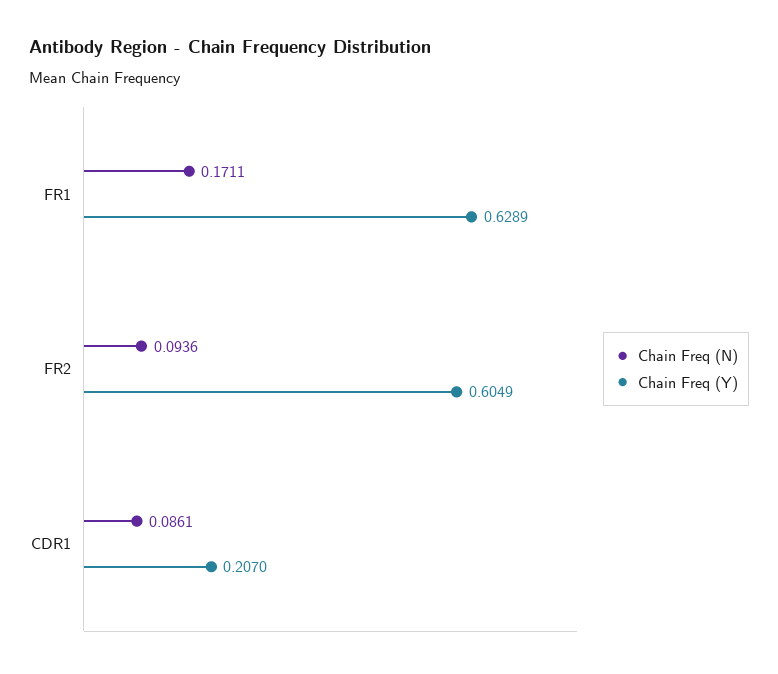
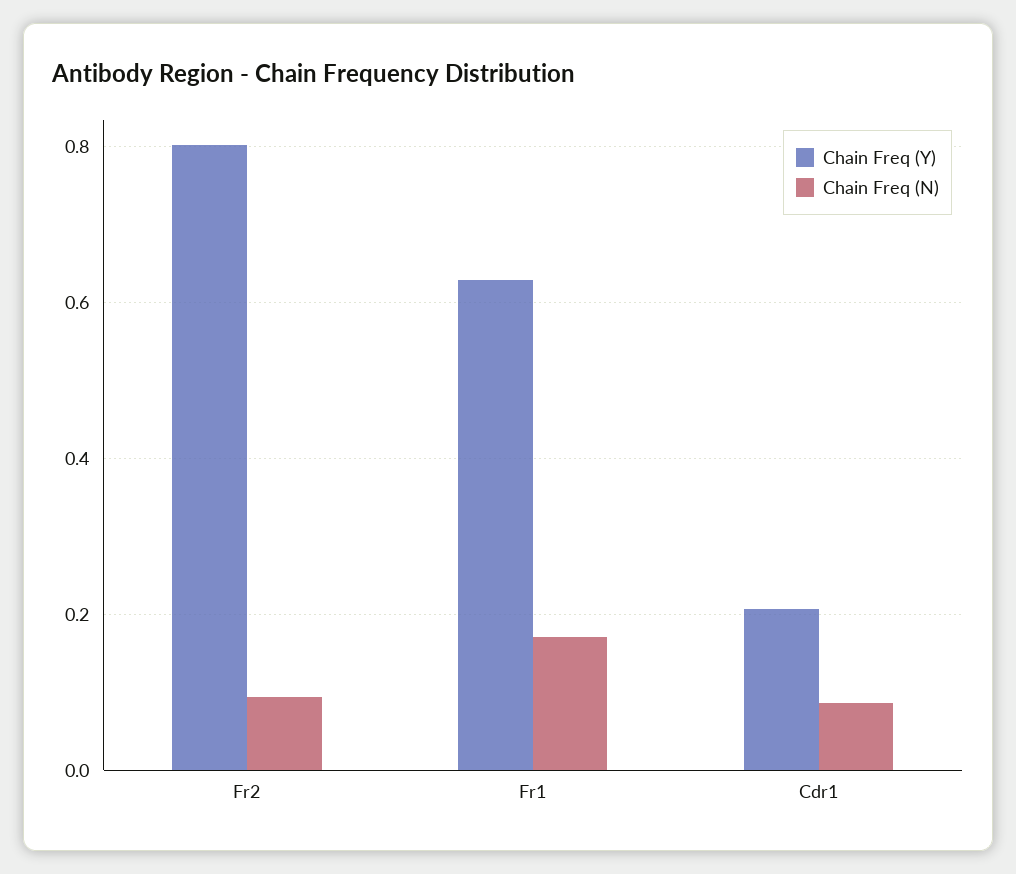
Chain Freq (Y), FR2: 0.6049 -> 0.8

